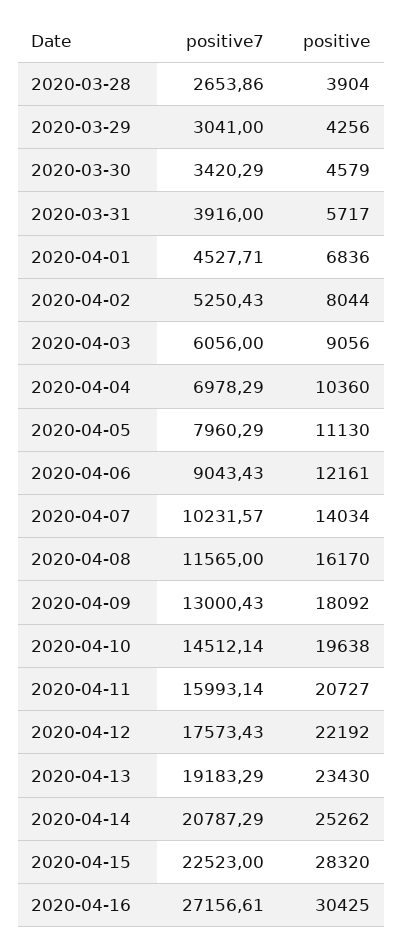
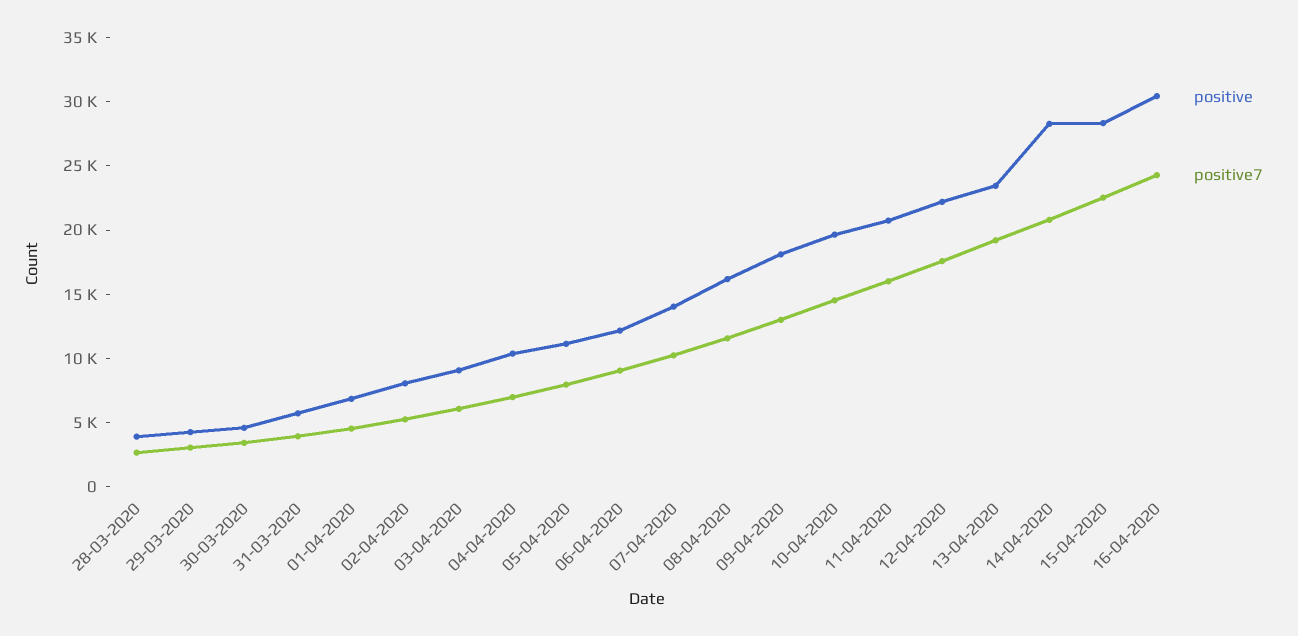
positive, 2020-04-14: 25262 -> 28000
positive7, 2020-04-16: 27156.61 -> 24000

